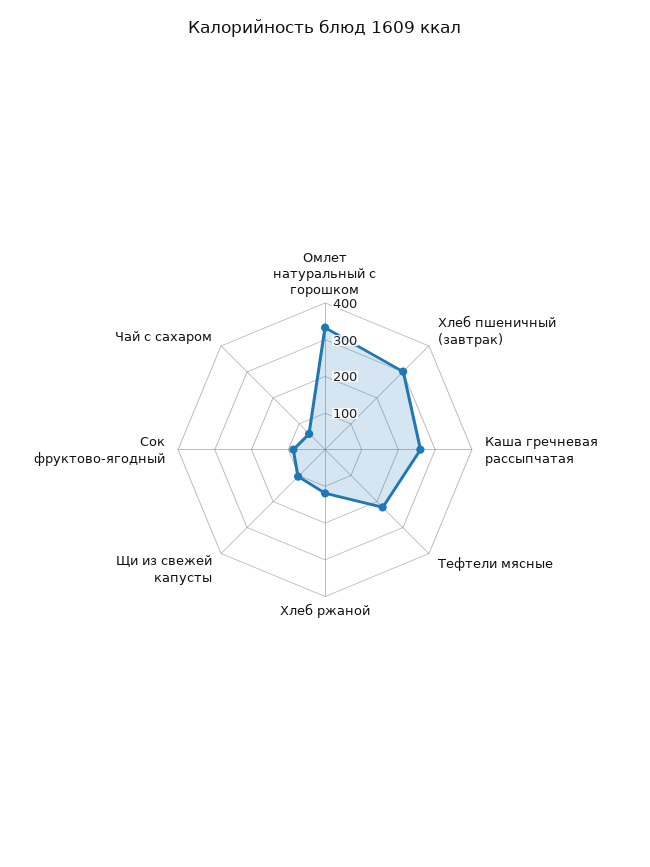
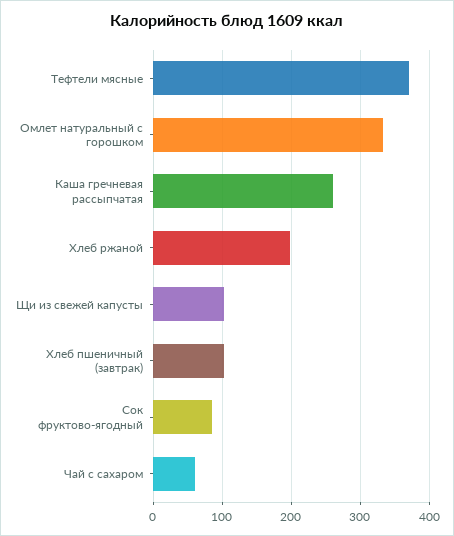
Хлеб пшеничный (завтрак): 300 -> 100
Тефтели мясные: 225 -> 370
Хлеб ржаной: 125 -> 200

